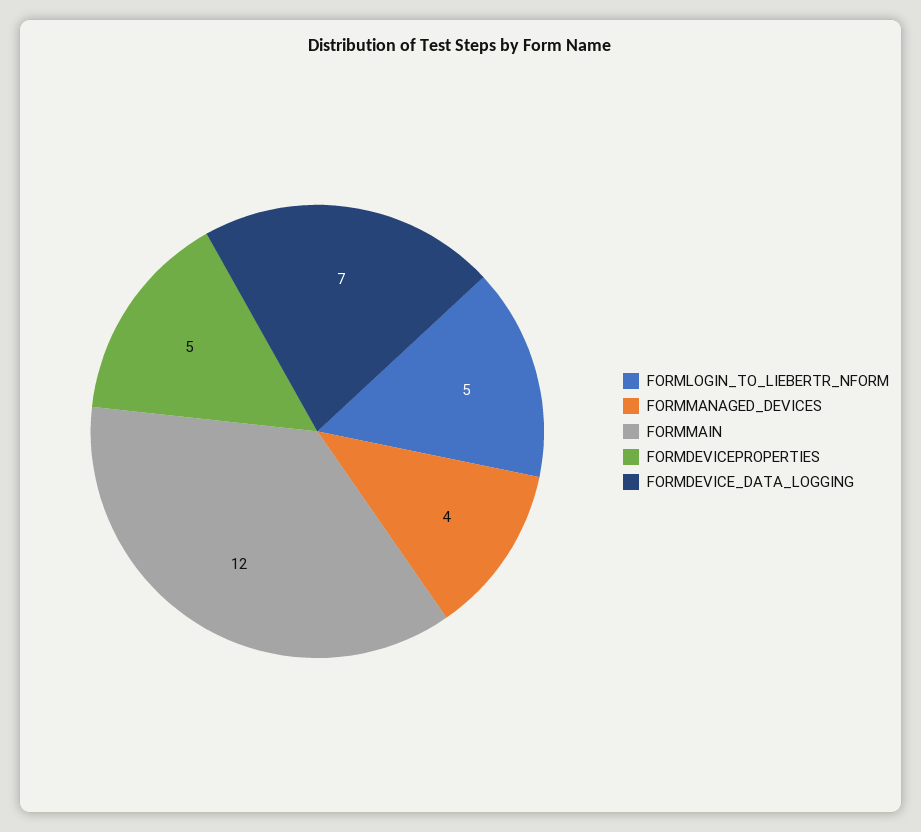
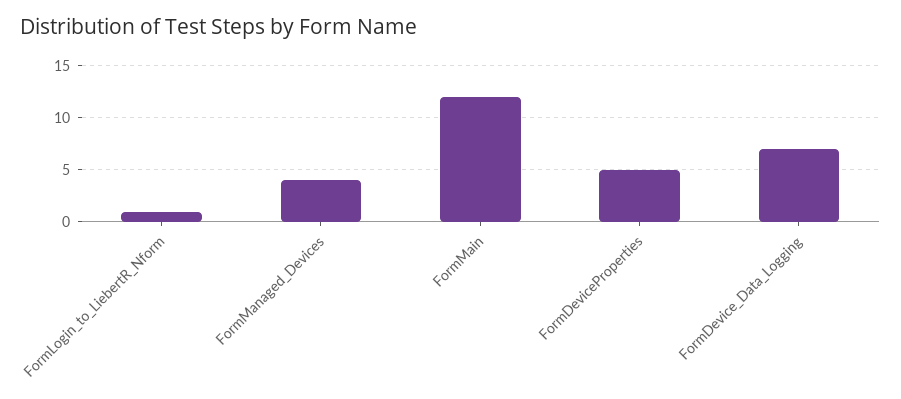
FORMLOGIN_TO_LIEBERTR_NFORM: 5 -> 1

